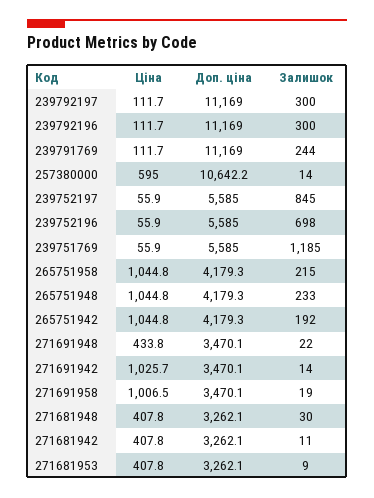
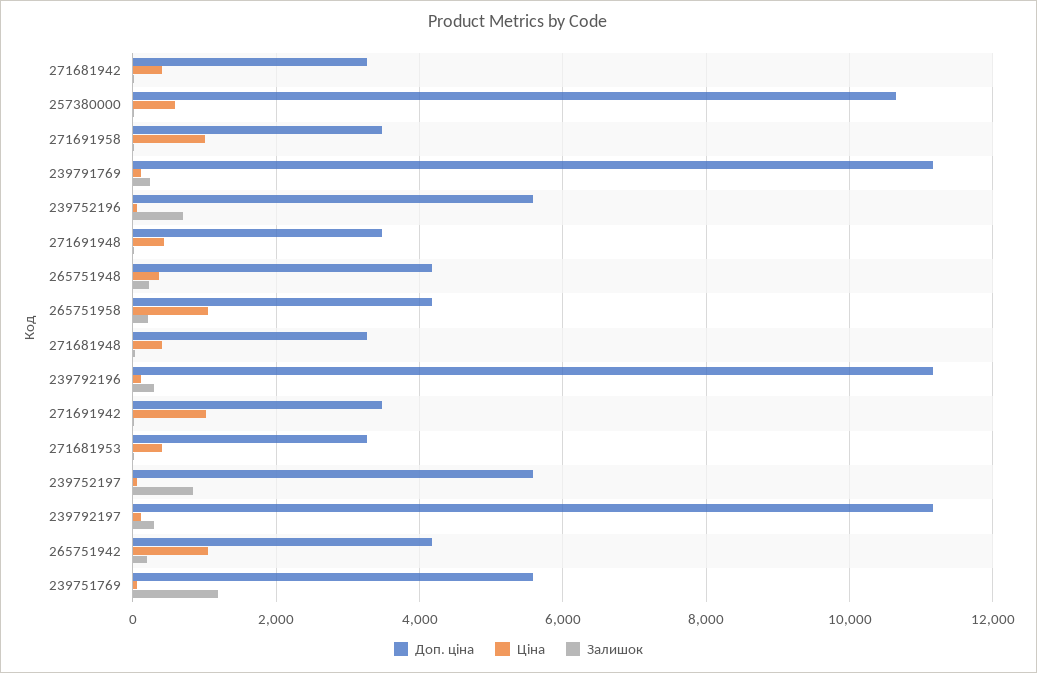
Ціна, 265751948: 1044.8 -> 400

